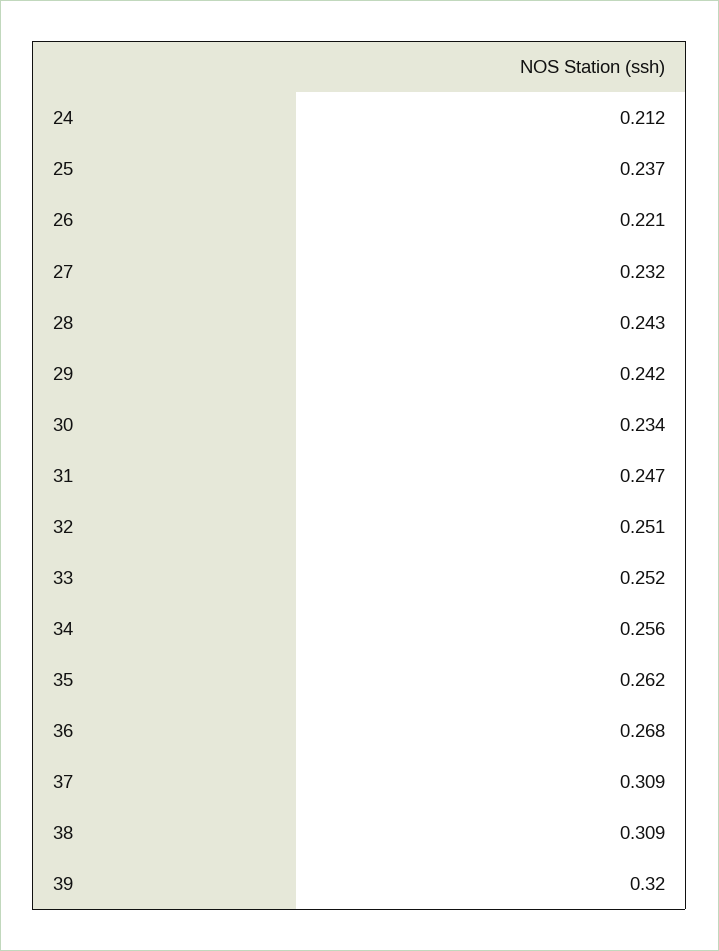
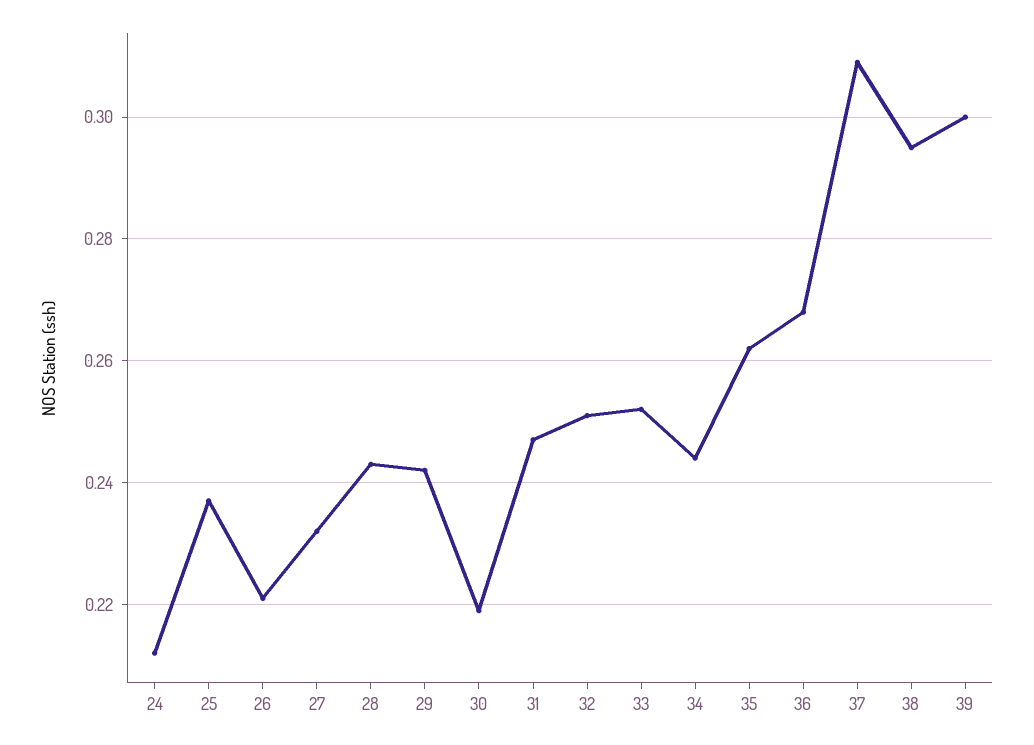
30: 0.234 -> 0.22
34: 0.256 -> 0.245
38: 0.309 -> 0.295
39: 0.32 -> 0.3

